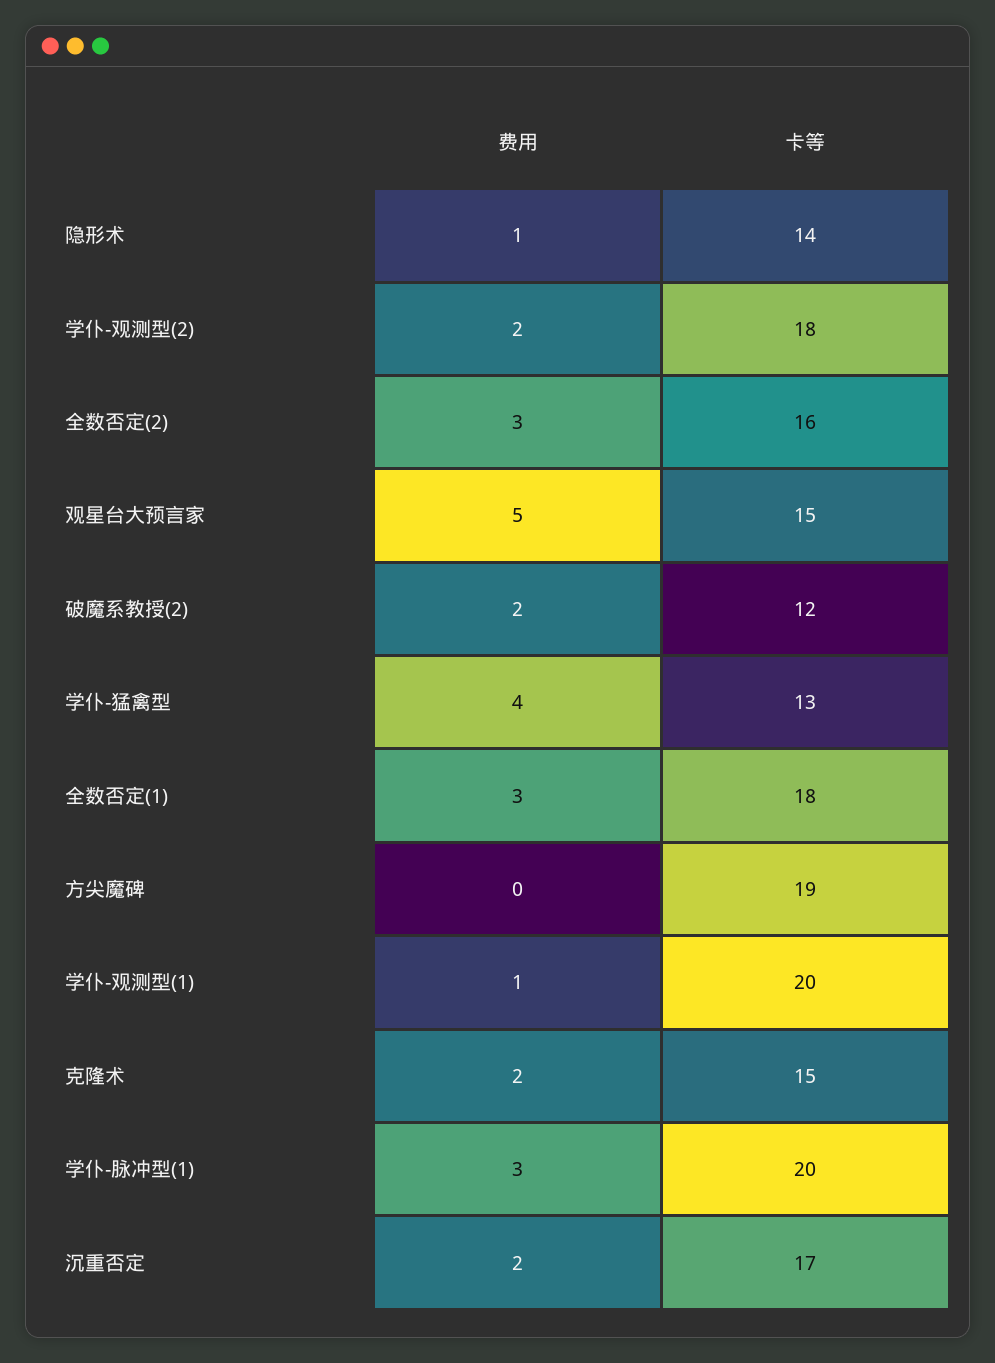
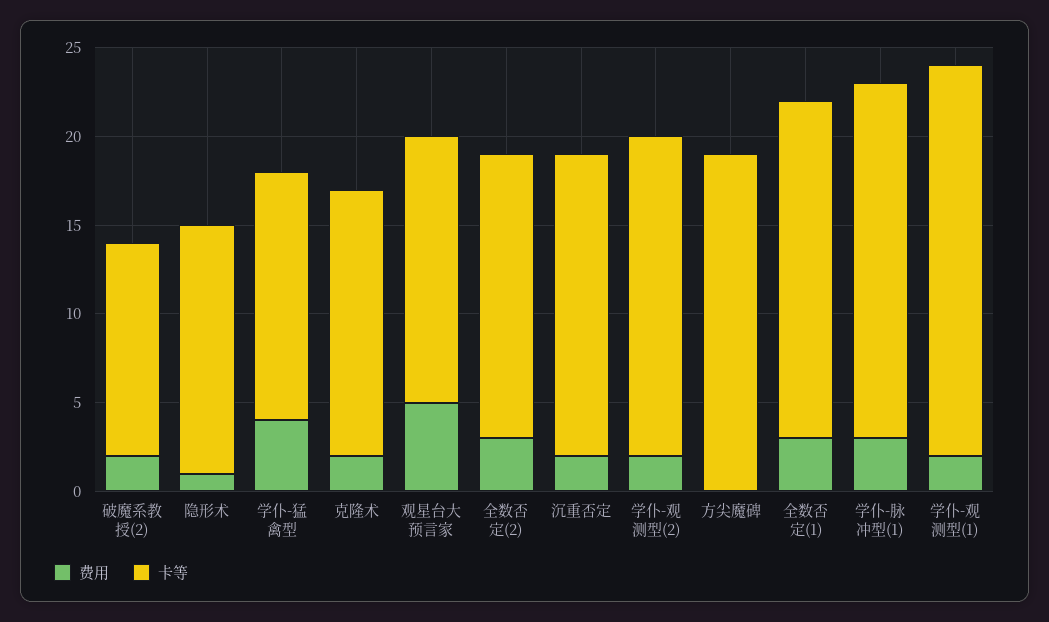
卡等, 学仆-猛禽型: 13 -> 14
卡等, 全数否定(1): 18 -> 19
费用, 学仆-观测型(1): 1 -> 2
卡等, 学仆-观测型(1): 20 -> 22

